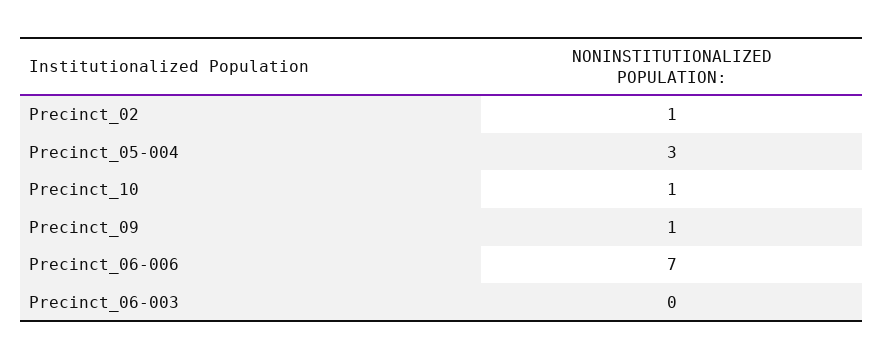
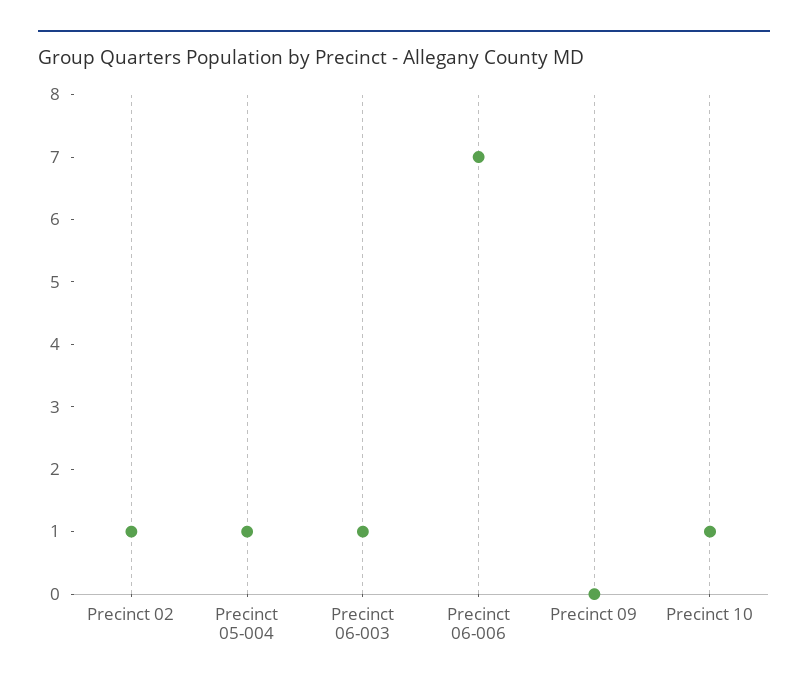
Precinct_05-004: 3 -> 1
Precinct_09: 1 -> 0
Precinct_06-003: 0 -> 1

